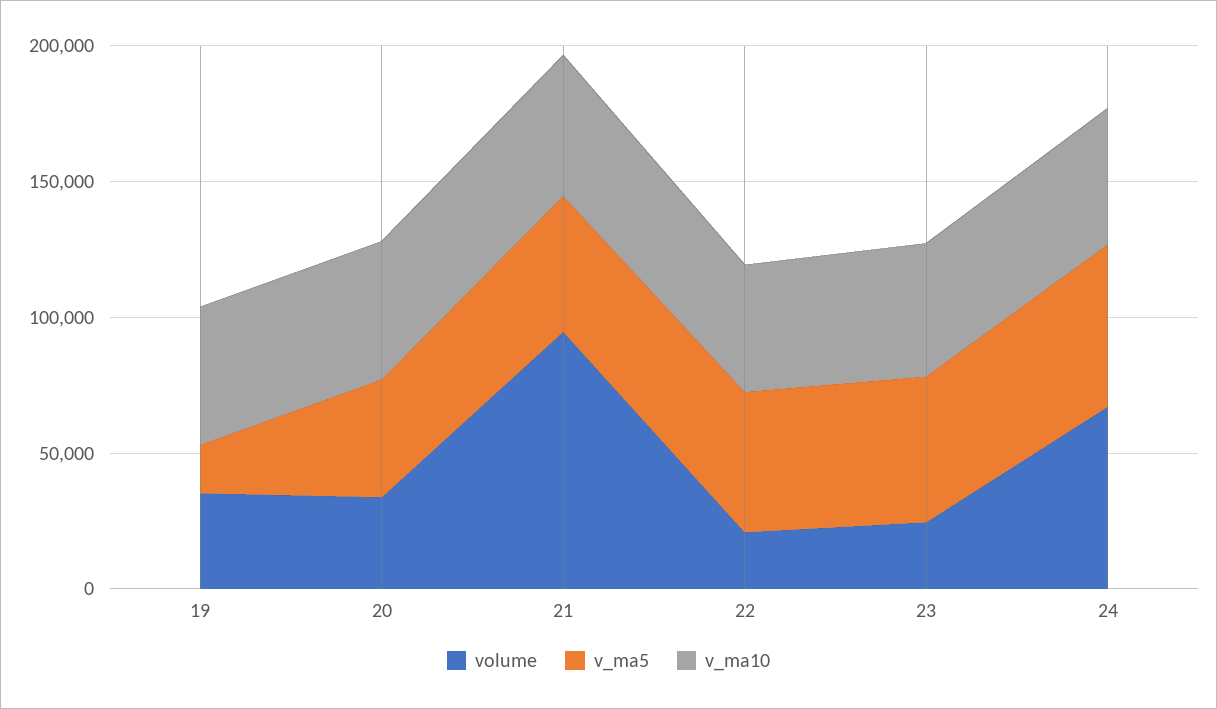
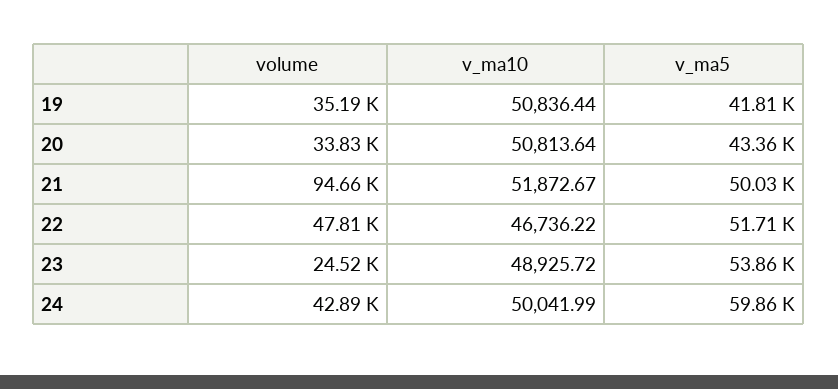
v_ma5, 19: 20000 -> 41810
volume, 22: 20000 -> 47810
volume, 24: 70000 -> 42890

